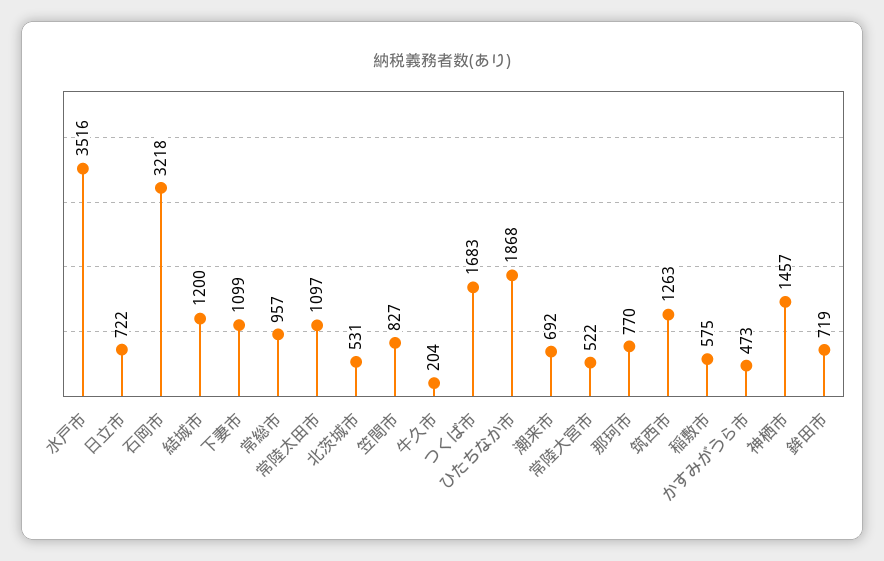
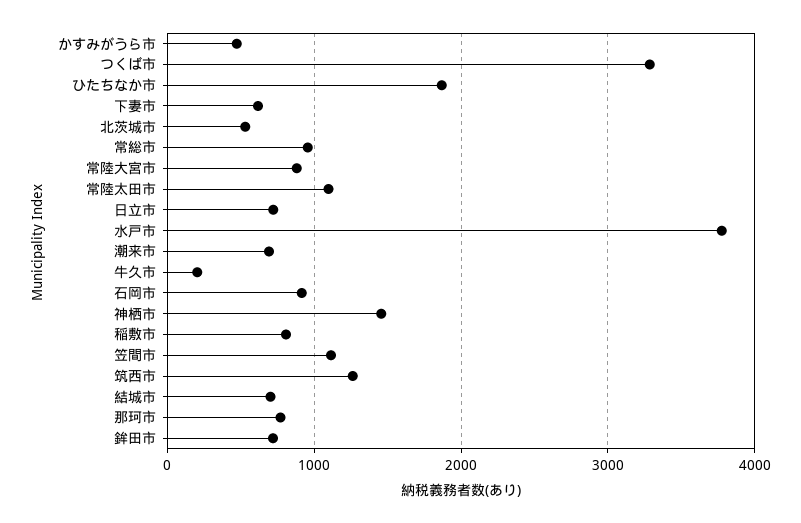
水戸市: 3516 -> 3800
石岡市: 3218 -> 900
結城市: 1200 -> 700
下妻市: 1099 -> 600
笠間市: 827 -> 1100
つくば市: 1683 -> 3300
常陸大宮市: 522 -> 900
稲敷市: 575 -> 800

